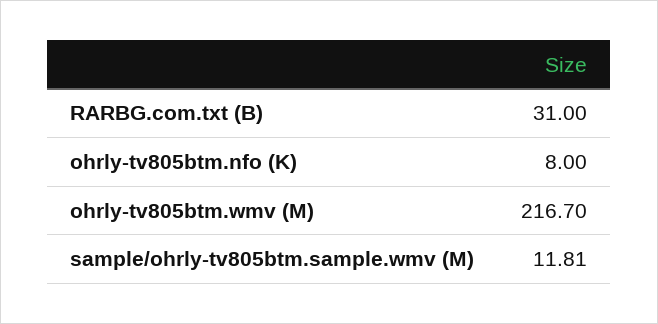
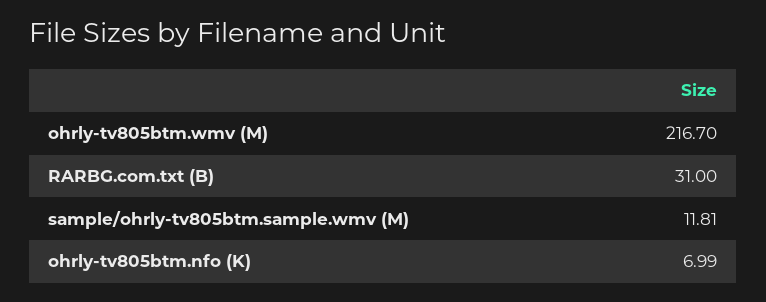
ohrly-tv805btm.nfo (K): 8 -> 6.99

